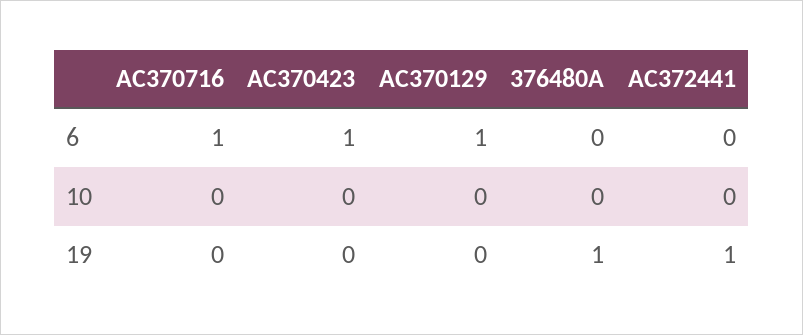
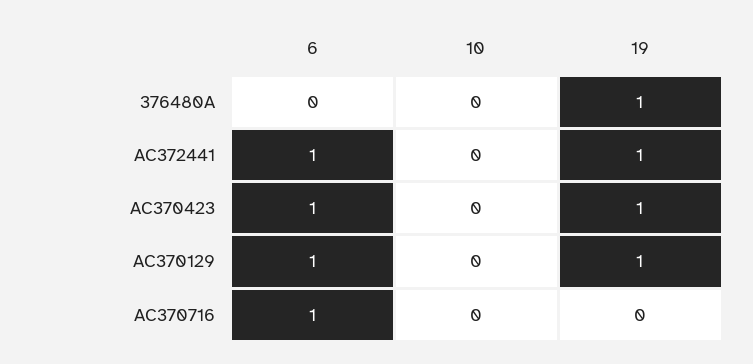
AC372441, 6: 0 -> 1
AC370423, 19: 0 -> 1
AC370129, 19: 0 -> 1

